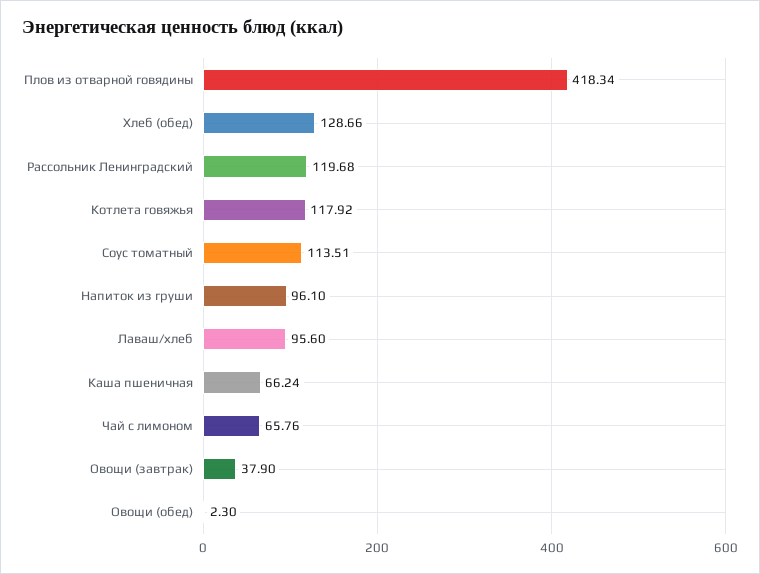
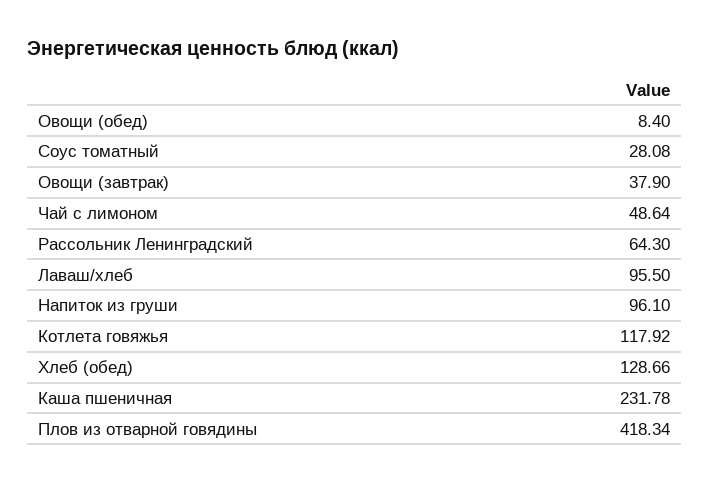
Рассольник Ленинградский: 119.68 -> 64.3
Соус томатный: 113.51 -> 28.08
Лаваш/хлеб: 95.6 -> 95.5
Каша пшеничная: 66.24 -> 231.78
Чай с лимоном: 65.76 -> 48.64
Овощи (обед): 2.3 -> 8.4

